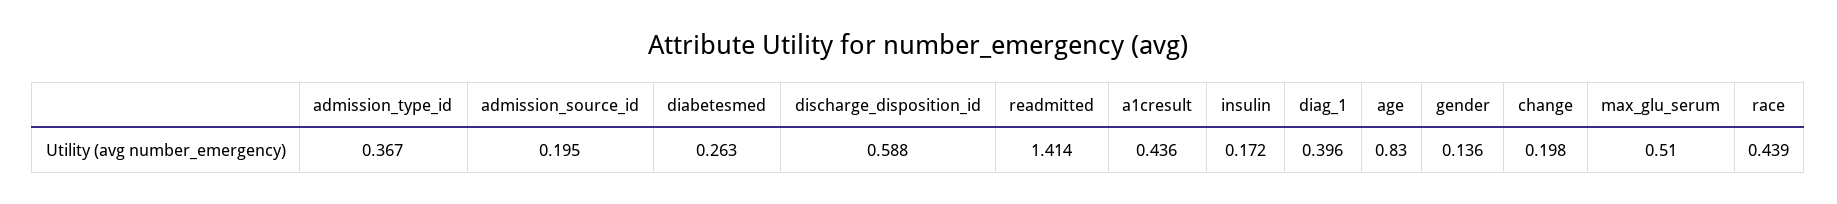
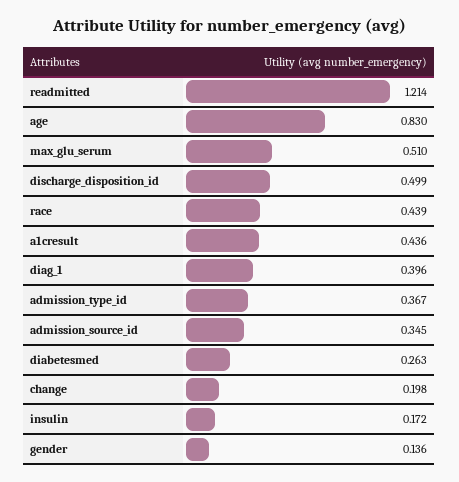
admission_source_id: 0.195 -> 0.345
discharge_disposition_id: 0.588 -> 0.499
readmitted: 1.414 -> 1.214

